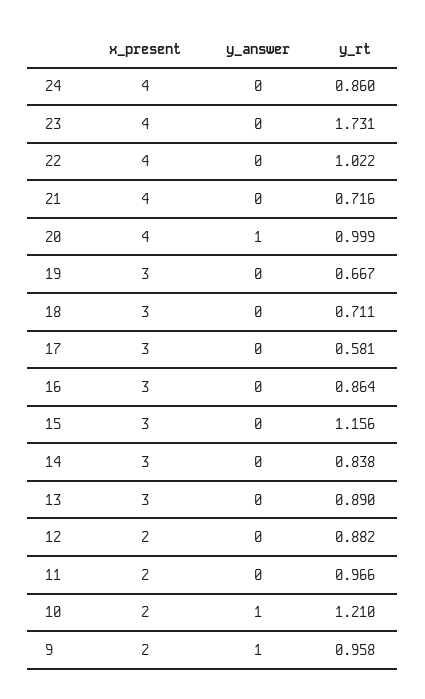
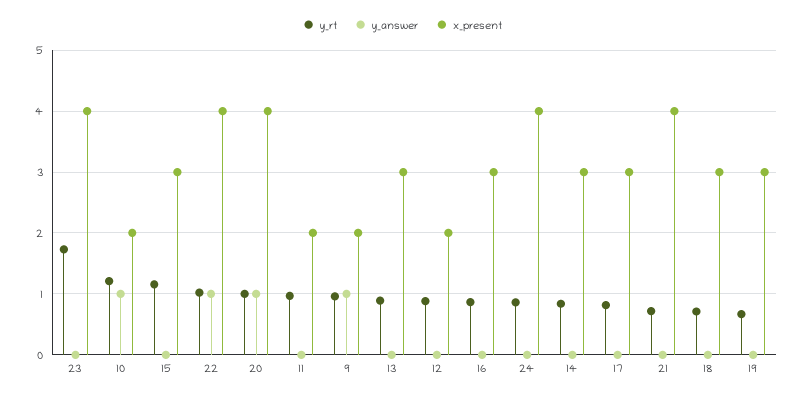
y_answer, 22: 0 -> 1
y_rt, 17: 0.581 -> 0.8

